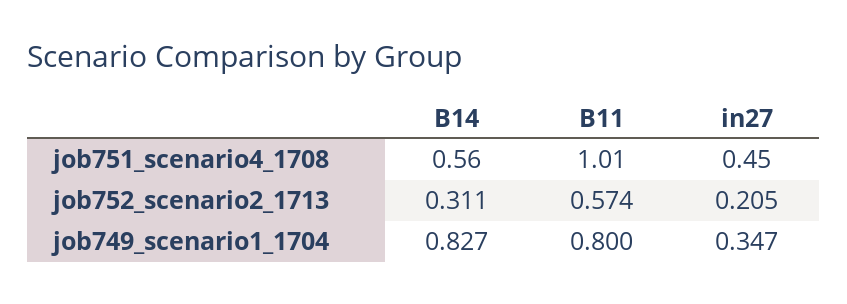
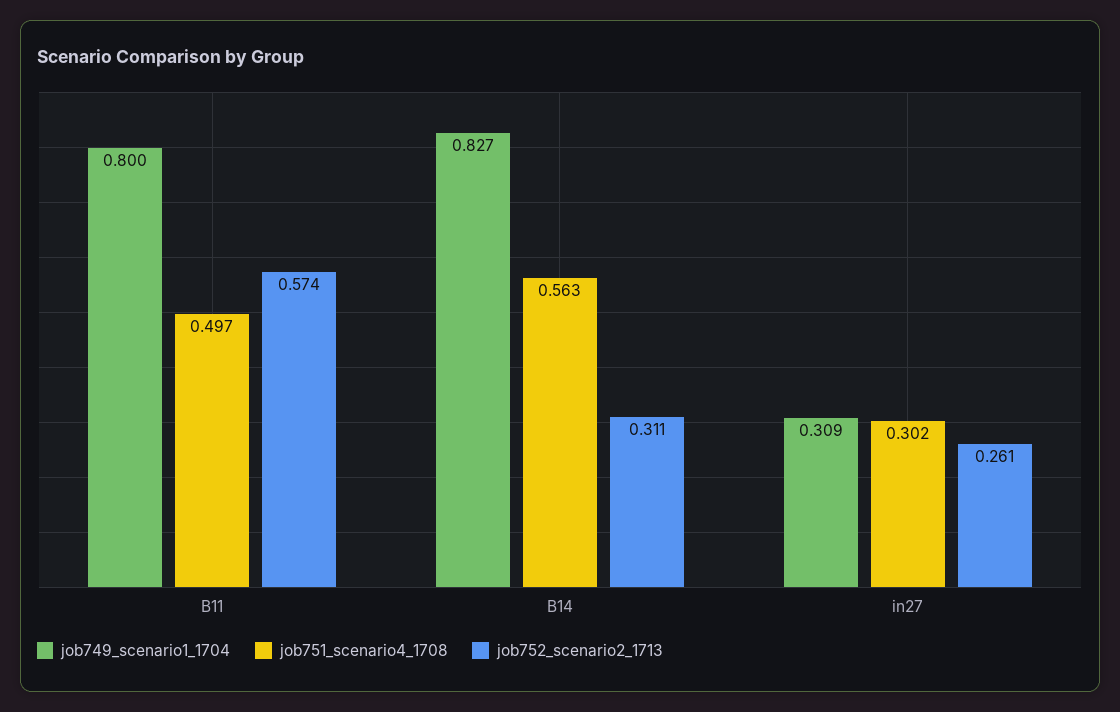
job751_scenario4_1708, B11: 1.01 -> 0.497
job751_scenario4_1708, in27: 0.45 -> 0.302
job752_scenario2_1713, in27: 0.205 -> 0.261
job749_scenario1_1704, in27: 0.347 -> 0.309

